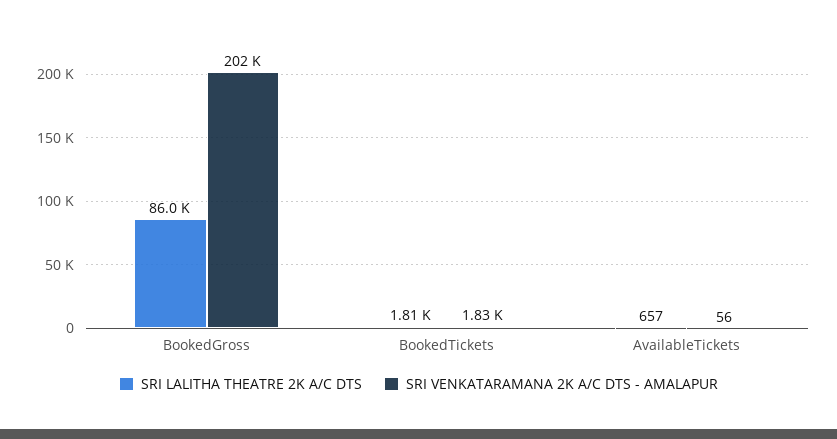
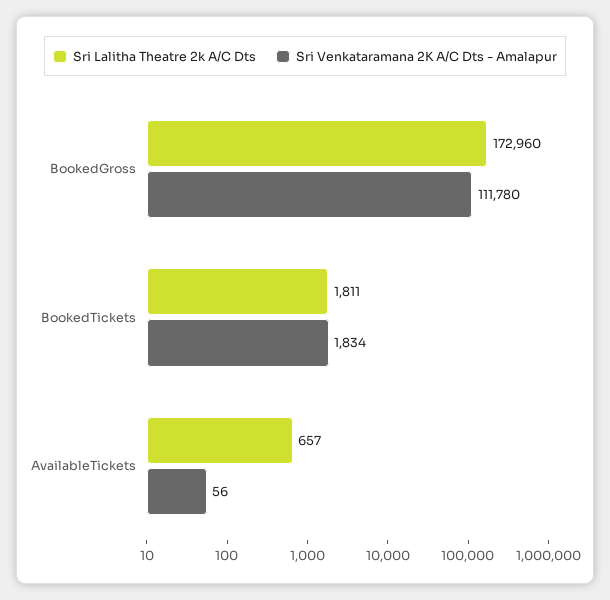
SRI LALITHA THEATRE 2K A/C DTS, BookedGross: 86000 -> 172960
SRI VENKATARAMANA 2K A/C DTS - AMALAPUR, BookedGross: 202000 -> 111780

